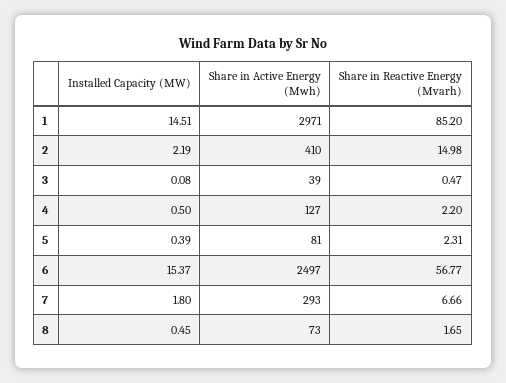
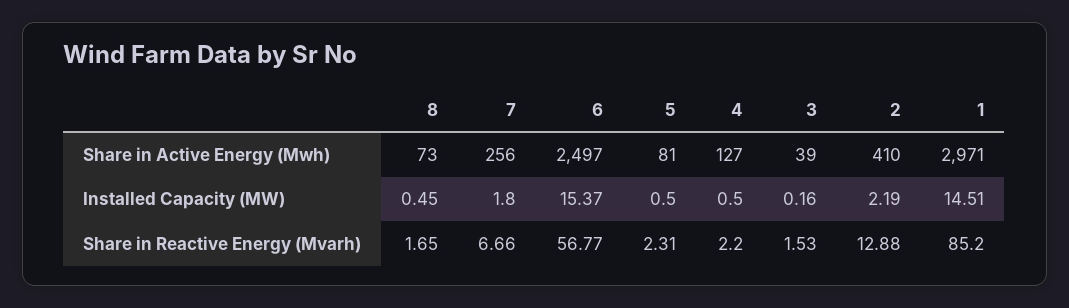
Share in Reactive Energy (Mvarh), 2: 14.98 -> 12.88
Installed Capacity (MW), 3: 0.08 -> 0.16
Share in Reactive Energy (Mvarh), 3: 0.47 -> 1.53
Installed Capacity (MW), 5: 0.39 -> 0.5
Share in Active Energy (Mwh), 7: 293 -> 256

